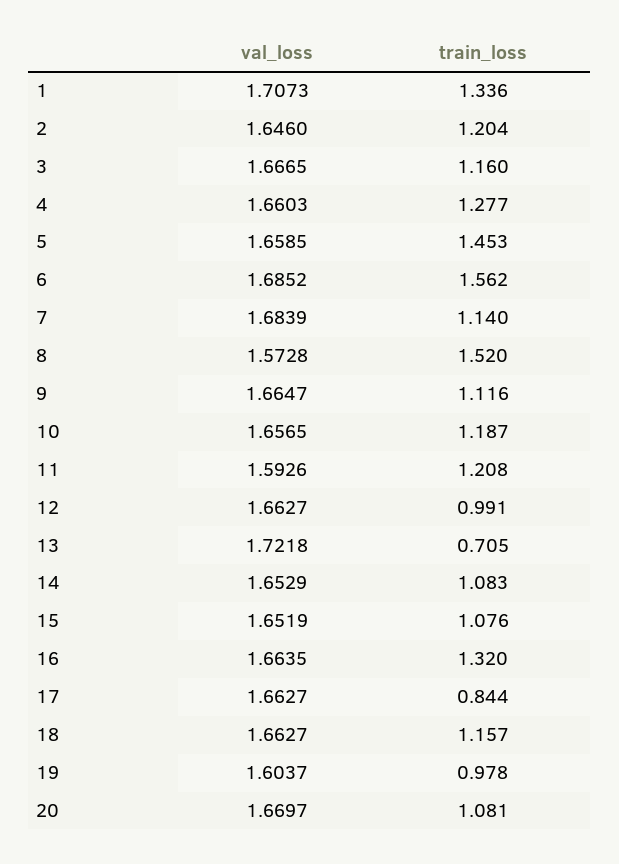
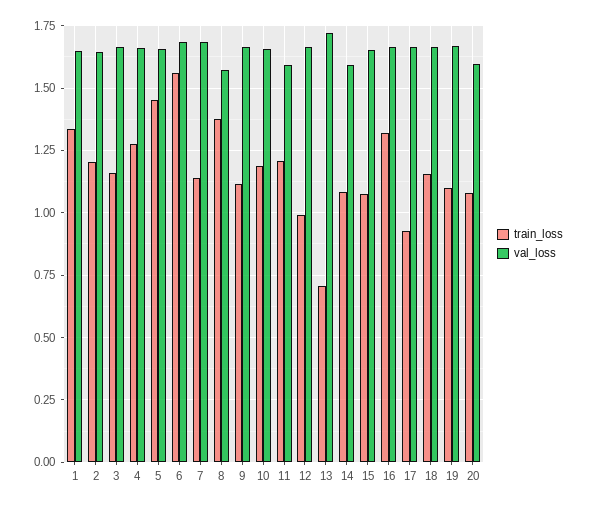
val_loss, 1: 1.7073 -> 1.65
train_loss, 8: 1.52 -> 1.375
val_loss, 14: 1.6529 -> 1.6
train_loss, 17: 0.844 -> 0.925
val_loss, 19: 1.6037 -> 1.675
train_loss, 19: 0.978 -> 1.1
val_loss, 20: 1.6697 -> 1.6

